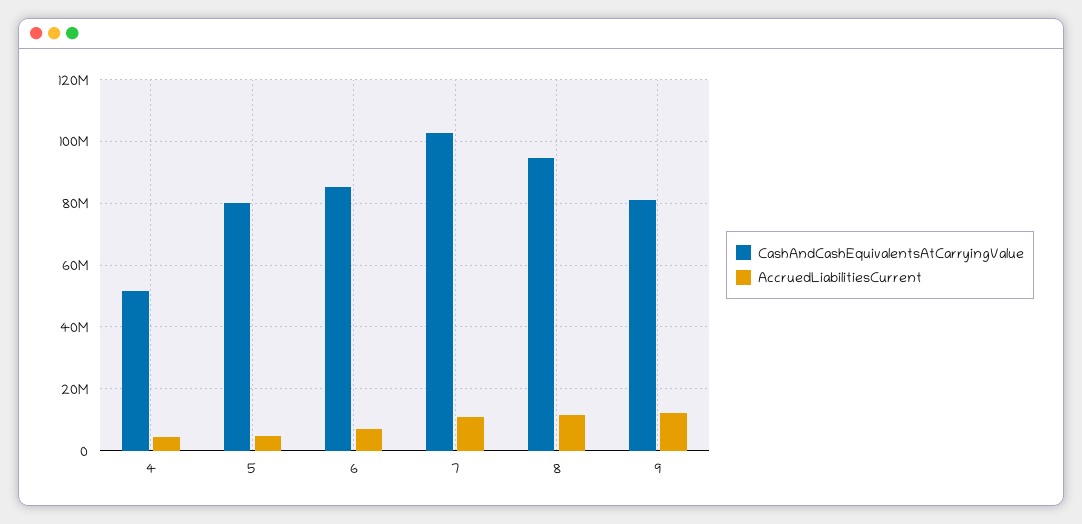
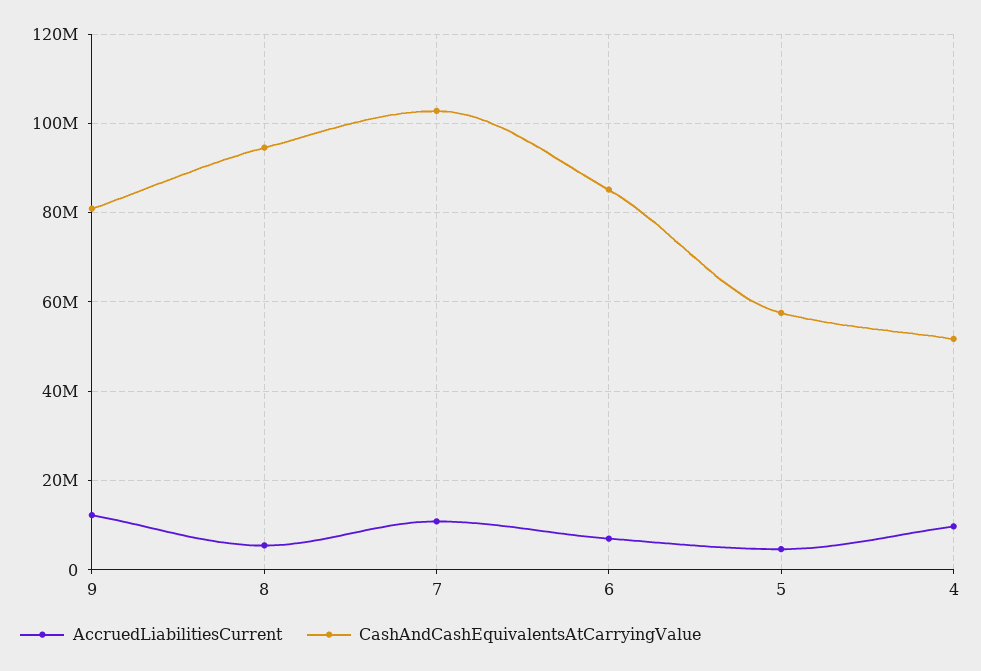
AccruedLiabilitiesCurrent, 4: 4000000 -> 10000000
CashAndCashEquivalentsAtCarryingValue, 5: 80000000 -> 58000000
AccruedLiabilitiesCurrent, 8: 12000000 -> 6000000

